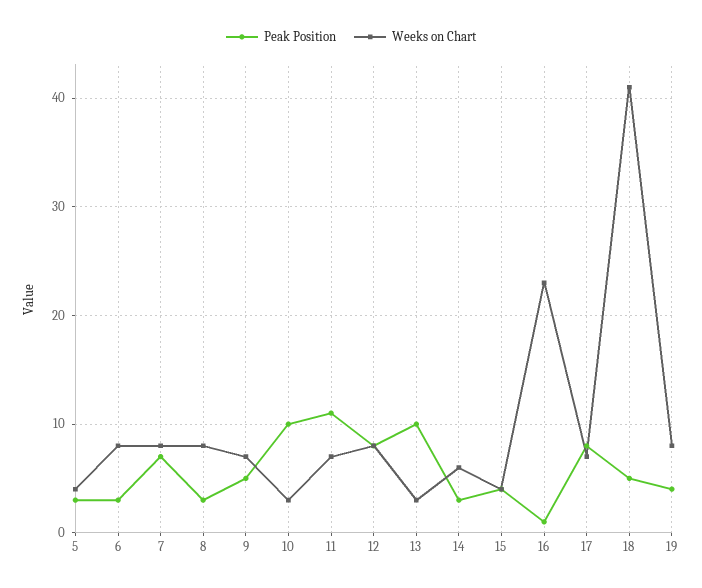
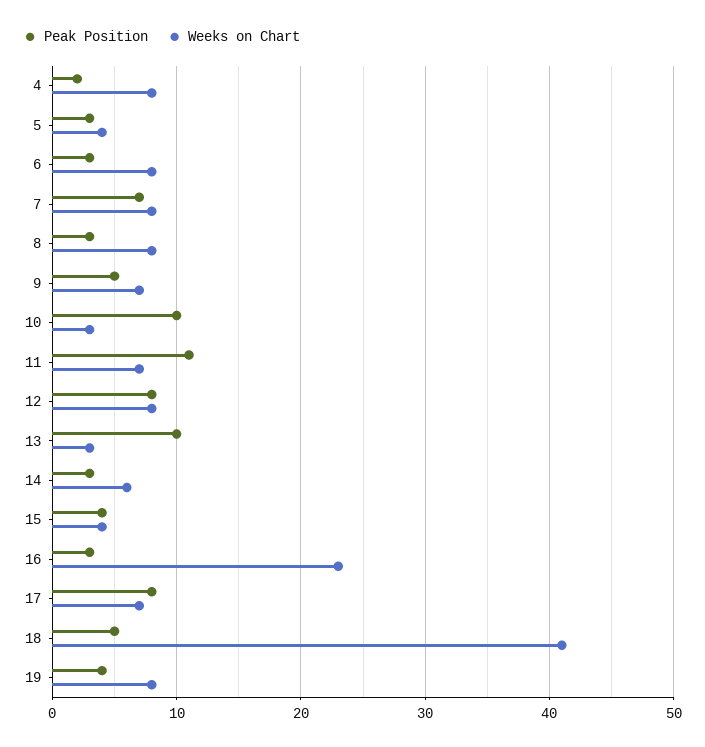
Peak Position, 16: 1 -> 3
Peak Position, 4: none -> 2
Weeks on Chart, 4: none -> 8

